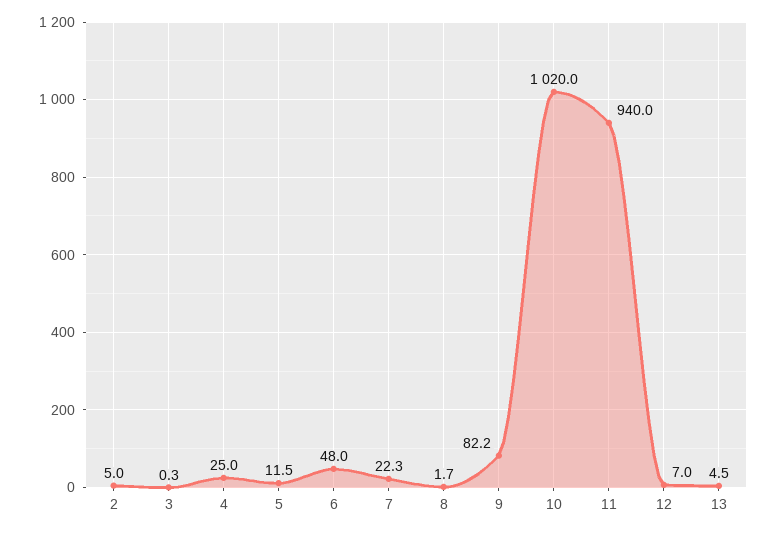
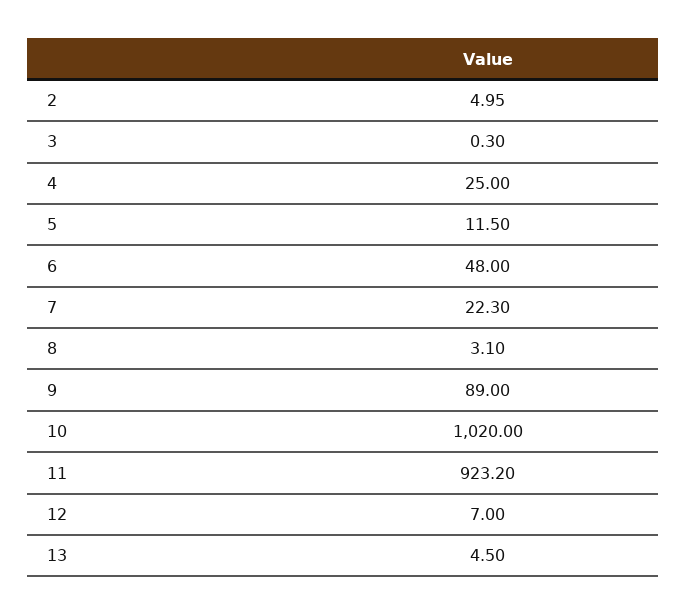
8: 1.7 -> 3.1
9: 82.2 -> 89
11: 940 -> 923.2

